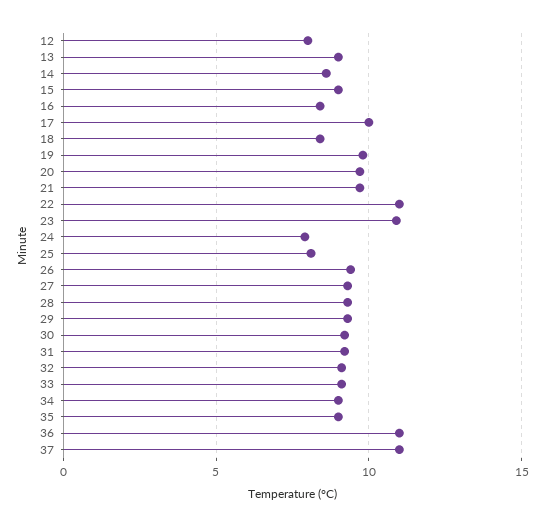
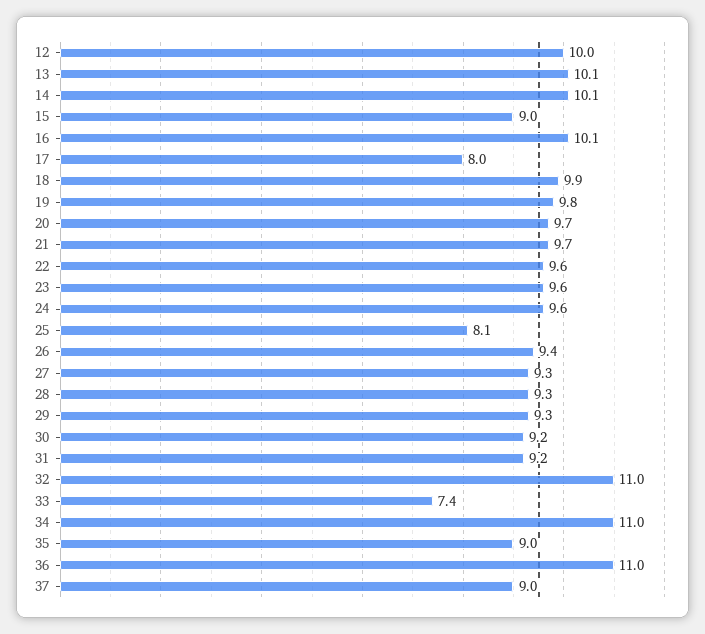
12: 8 -> 10
13: 9 -> 10.1
14: 8.5 -> 10.1
16: 8.5 -> 10.1
17: 10 -> 8
18: 8.5 -> 9.9
22: 11 -> 9.6
23: 11 -> 9.6
24: 8 -> 9.6
32: 9 -> 11
33: 9 -> 7.4
34: 9 -> 11
37: 11 -> 9

